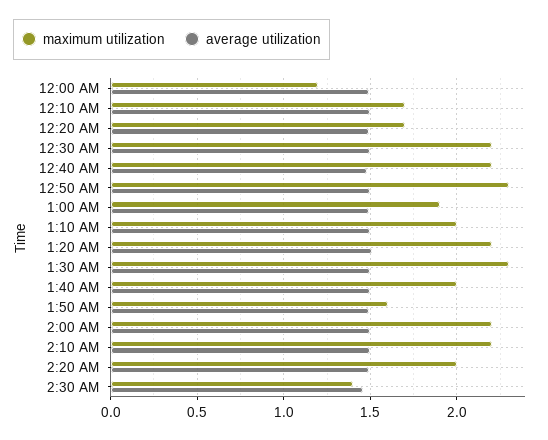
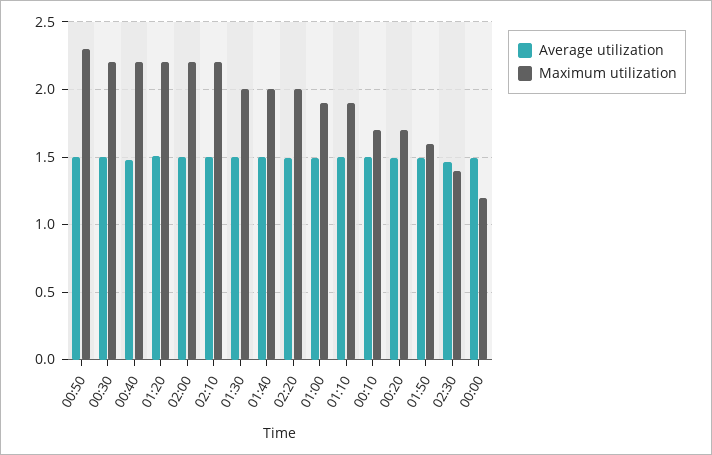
maximum utilization, 1:10 AM: 2 -> 1.9
maximum utilization, 1:30 AM: 2.3 -> 2

